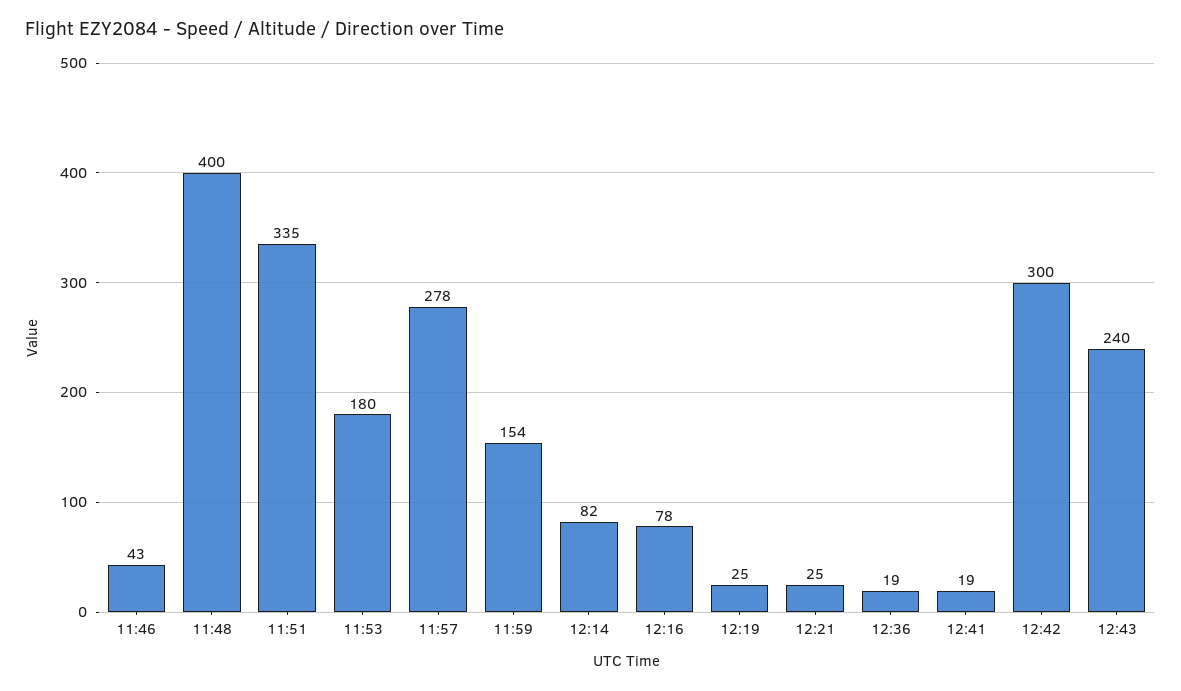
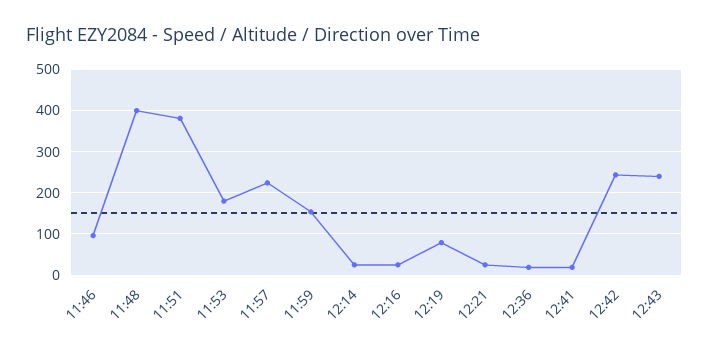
11:46: 43 -> 100
11:51: 335 -> 380
11:57: 278 -> 220
12:14: 82 -> 20
12:16: 78 -> 20
12:19: 25 -> 80
12:42: 300 -> 240

